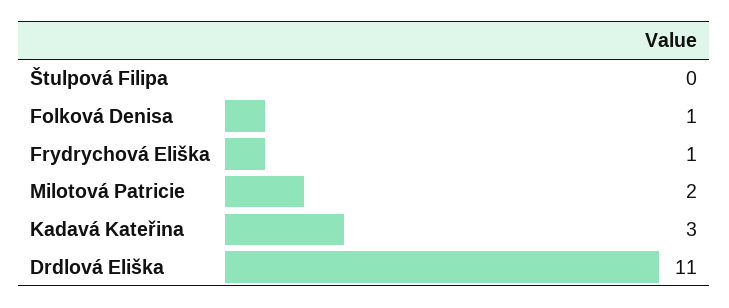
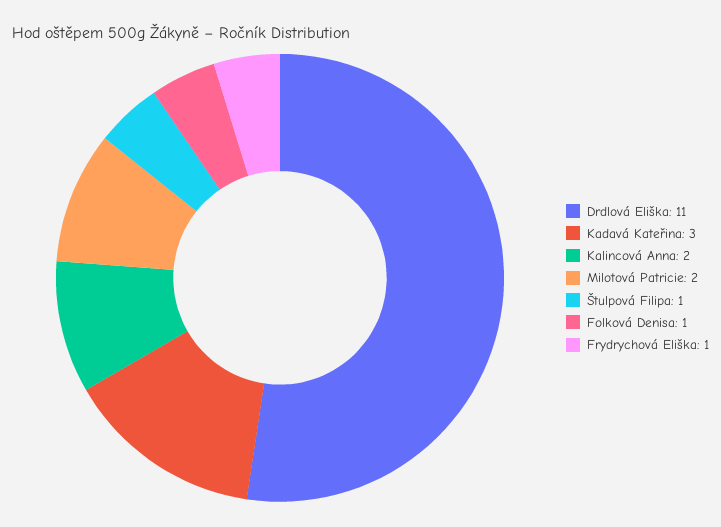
Štulpová Filipa: 0 -> 1
Kalincová Anna: none -> 2

